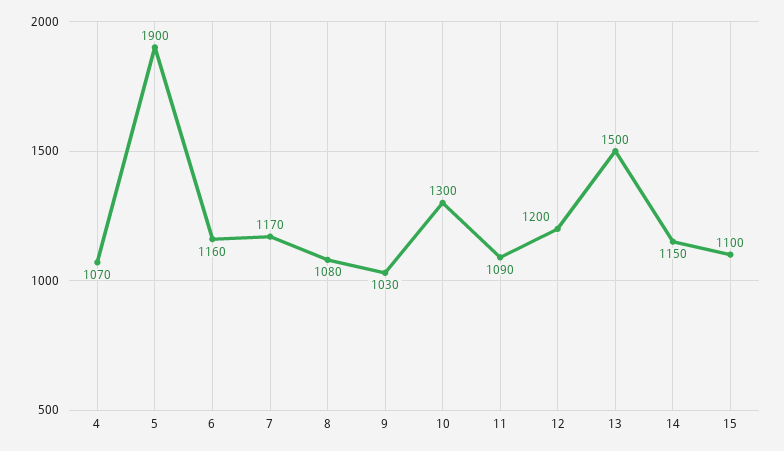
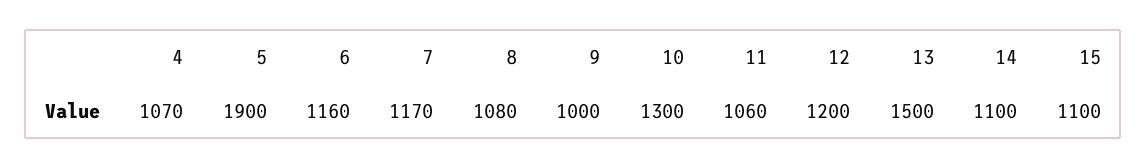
9: 1030 -> 1000
11: 1090 -> 1060
14: 1150 -> 1100

